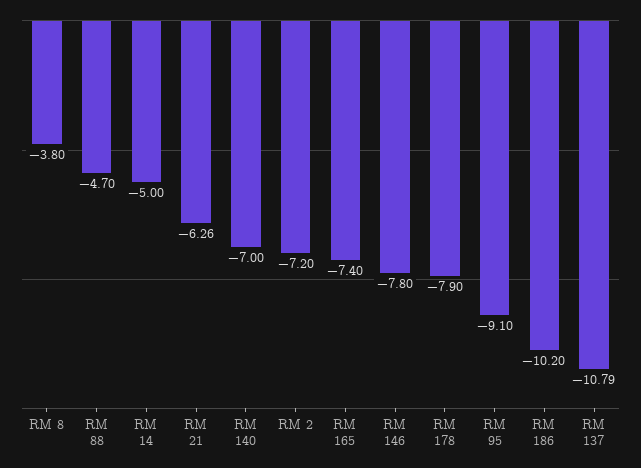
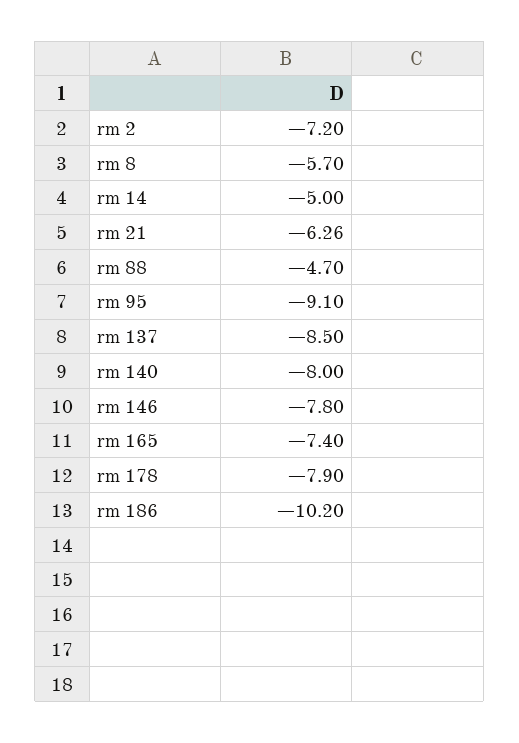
RM 8: -3.8 -> -5.7
RM 140: -7 -> -8
RM 137: -10.79 -> -8.5

